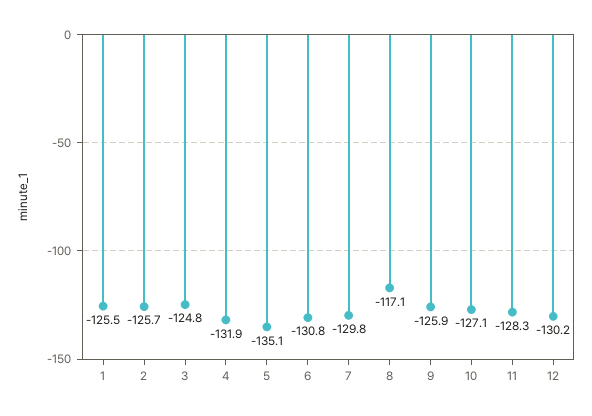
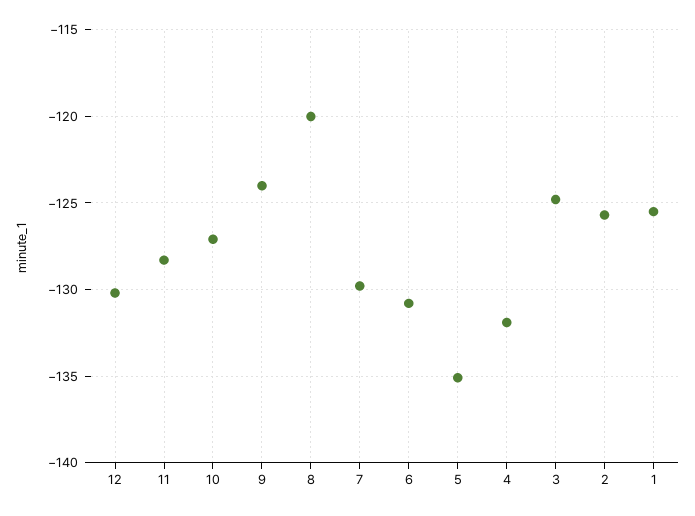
8: -117.1 -> -120
9: -125.9 -> -124

